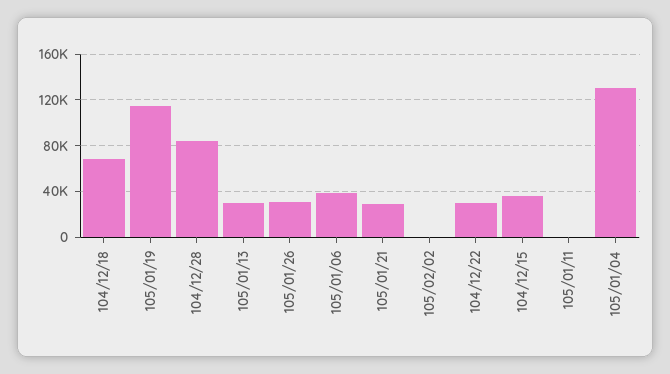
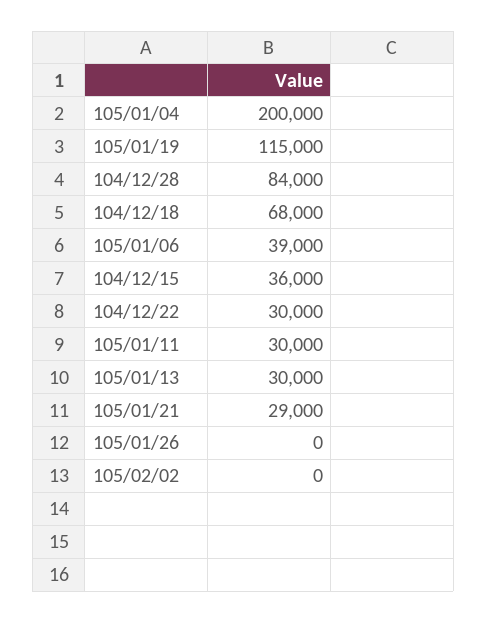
105/01/26: 30000 -> 0
105/01/11: 0 -> 30000
105/01/04: 130000 -> 200000

